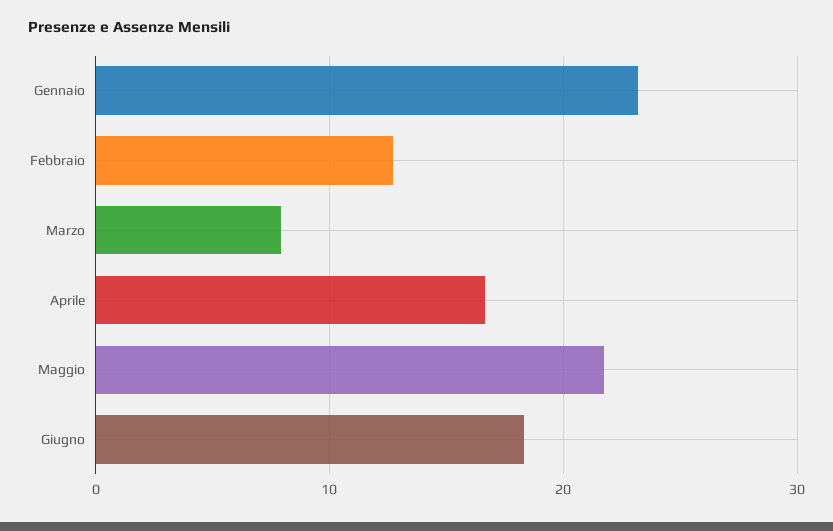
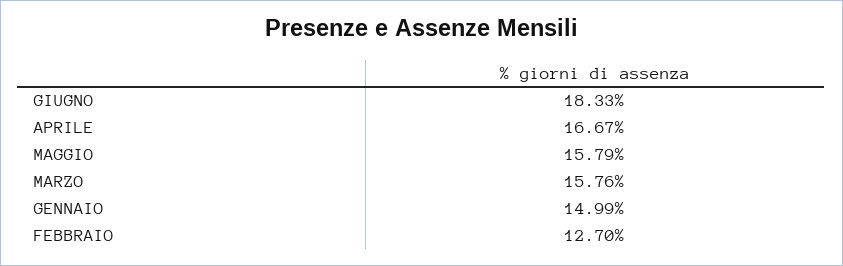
Gennaio: 23 -> 14.99
Marzo: 8 -> 15.76
Maggio: 22 -> 15.79

